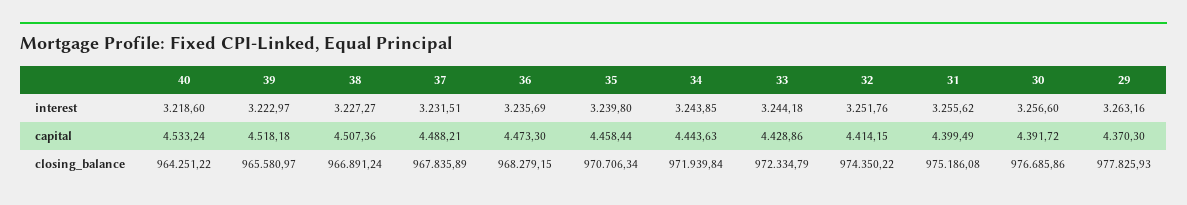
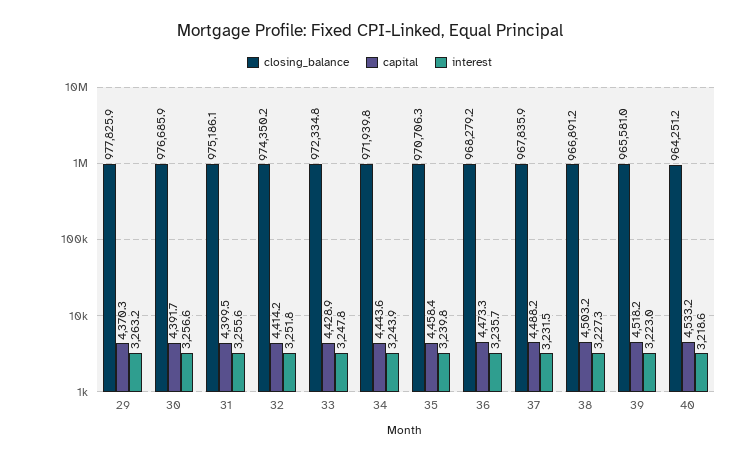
interest, 33: 3244.18 -> 3247.8
capital, 38: 4507.36 -> 4503.2

